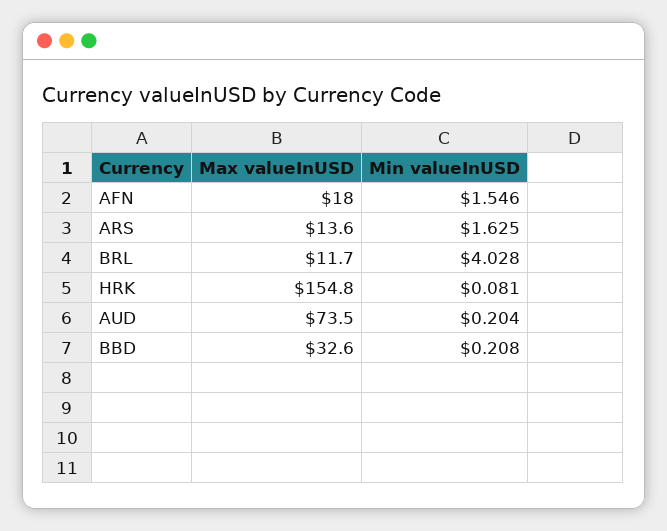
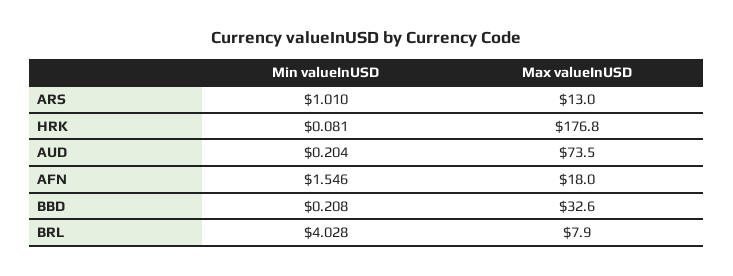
Max valueInUSD, ARS: 13.6 -> 13
Min valueInUSD, ARS: 1.625 -> 1.01
Max valueInUSD, BRL: 11.7 -> 7.9
Max valueInUSD, HRK: 154.8 -> 176.8

